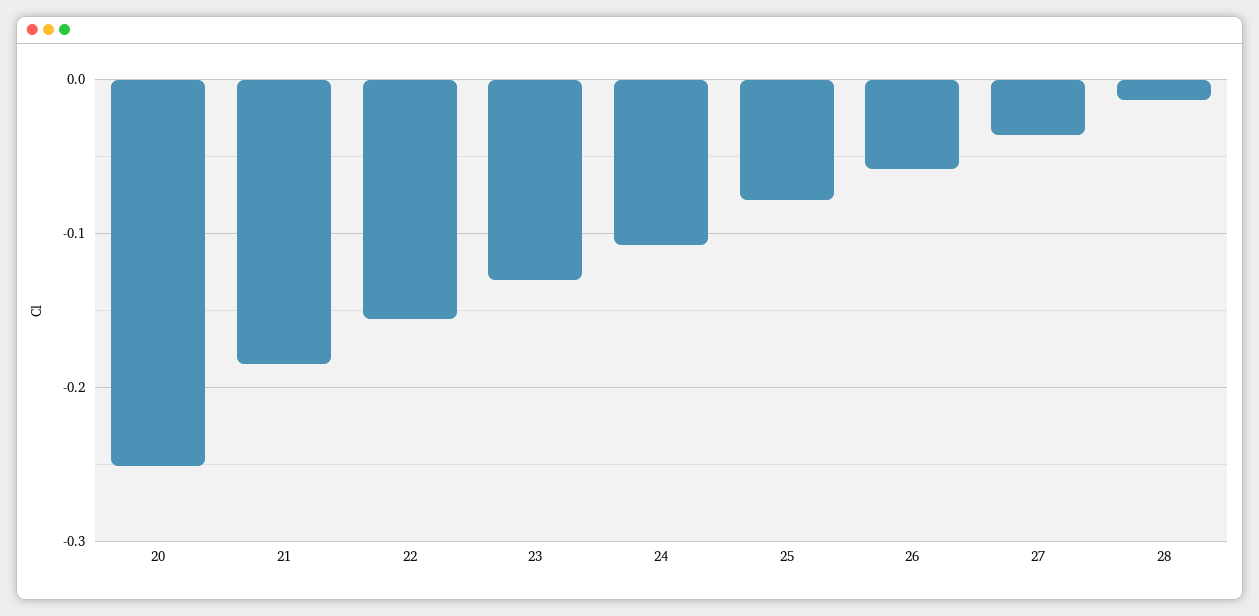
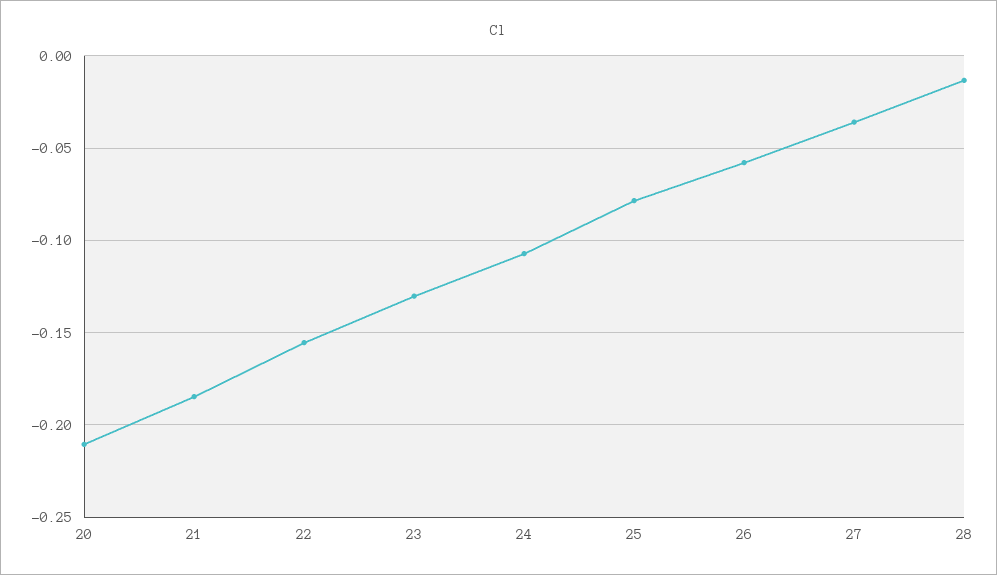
20: -0.25 -> -0.21

